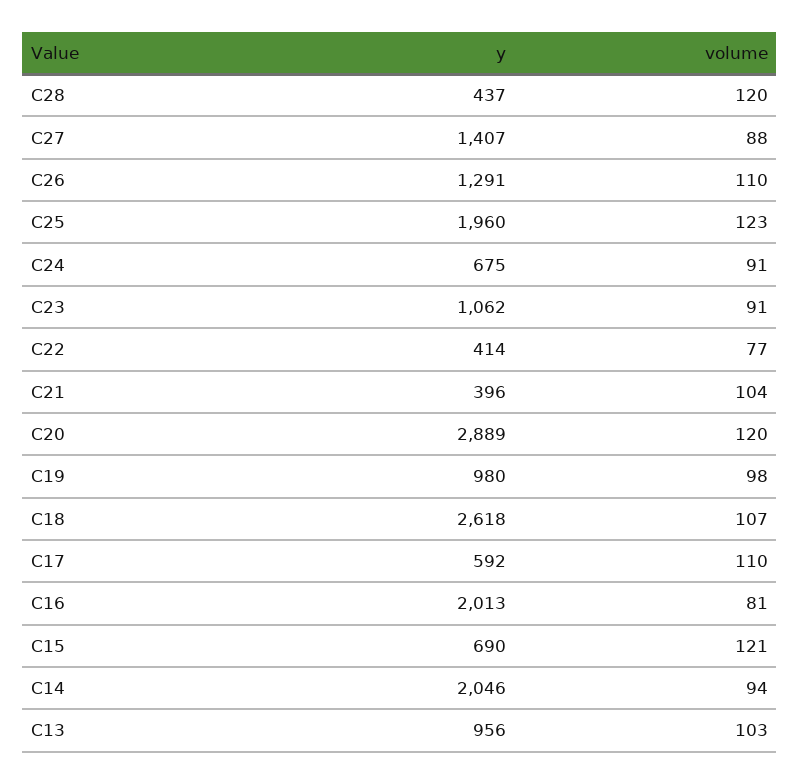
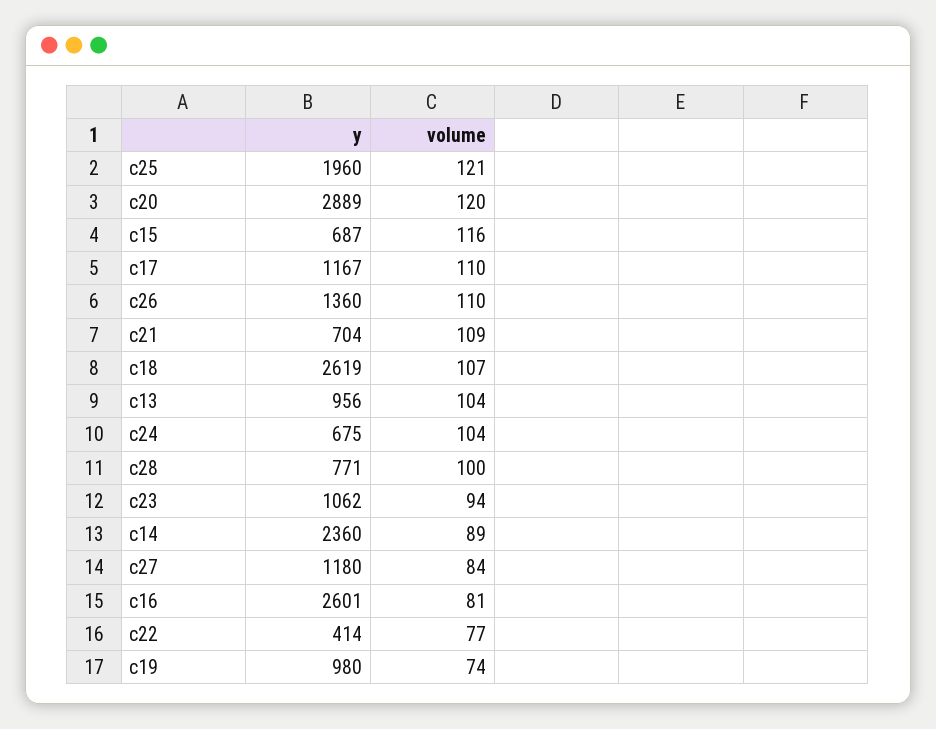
y, C28: 437 -> 771
volume, C28: 120 -> 100
y, C27: 1407 -> 1180
volume, C27: 88 -> 84
y, C26: 1291 -> 1360
volume, C25: 123 -> 121
volume, C24: 91 -> 104
volume, C23: 91 -> 94
y, C21: 396 -> 704
volume, C21: 104 -> 109
volume, C19: 98 -> 74
y, C18: 2618 -> 2619
y, C17: 592 -> 1167
y, C16: 2013 -> 2601
y, C15: 690 -> 687
volume, C15: 121 -> 116
y, C14: 2046 -> 2360
volume, C14: 94 -> 89
volume, C13: 103 -> 104

